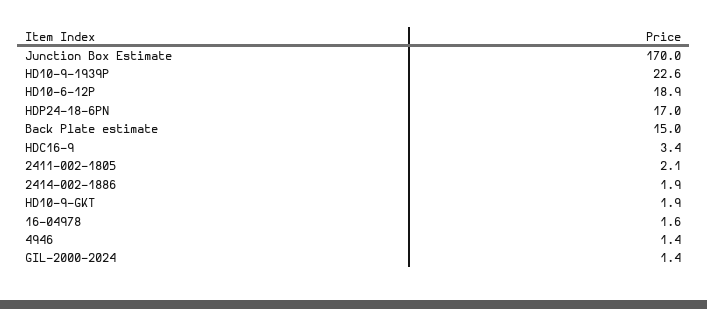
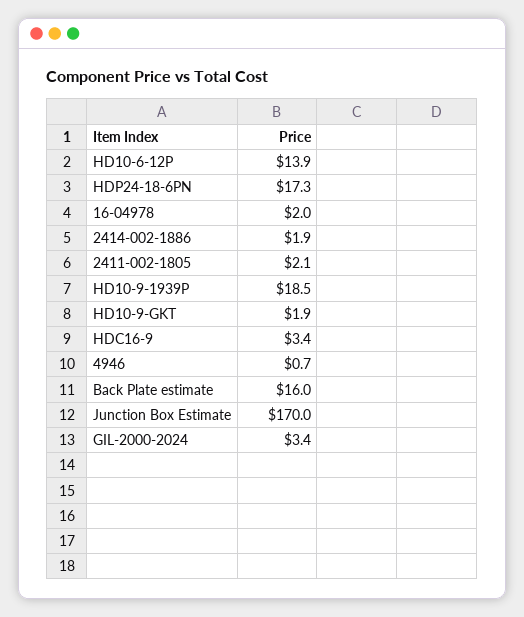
HD10-9-1939P: 22.6 -> 18.5
HD10-6-12P: 18.9 -> 13.9
HDP24-18-6PN: 17 -> 17.3
Back Plate estimate: 15 -> 16
16-04978: 1.6 -> 2
4946: 1.4 -> 0.7
GIL-2000-2024: 1.4 -> 3.4

